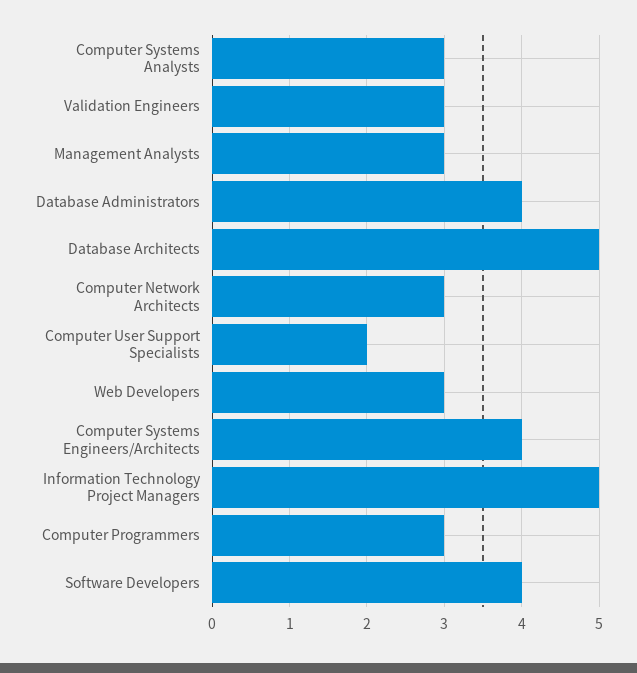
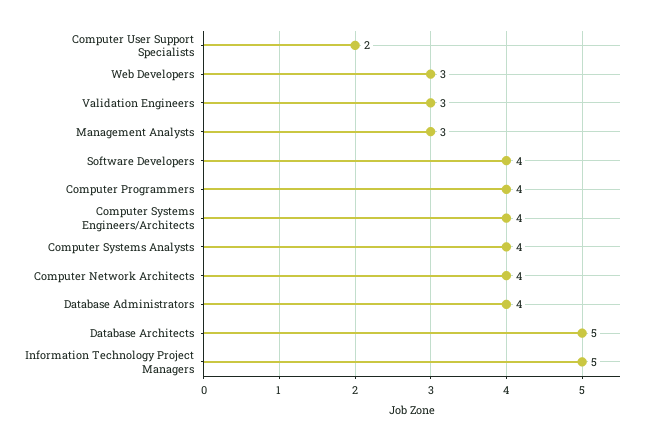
Computer Systems Analysts: 3 -> 4
Computer Network Architects: 3 -> 4
Computer Programmers: 3 -> 4

